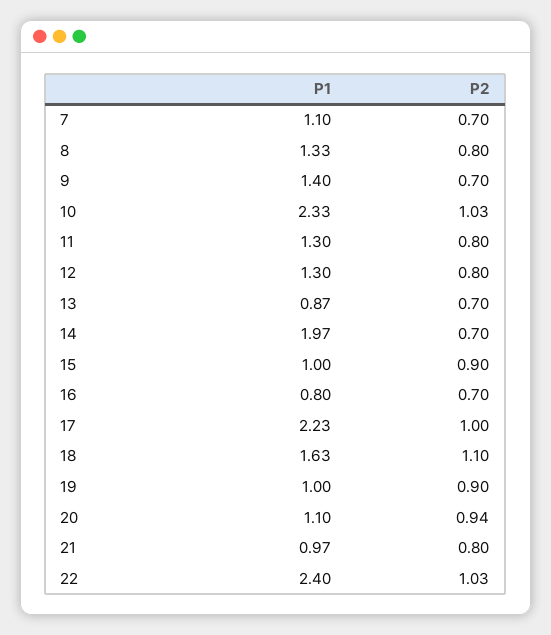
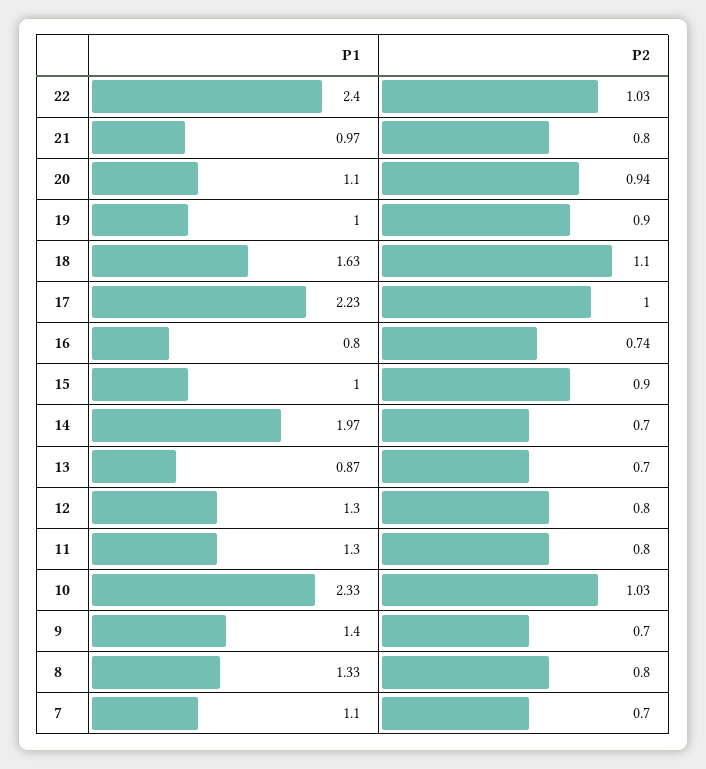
P2, 16: 0.7 -> 0.74

